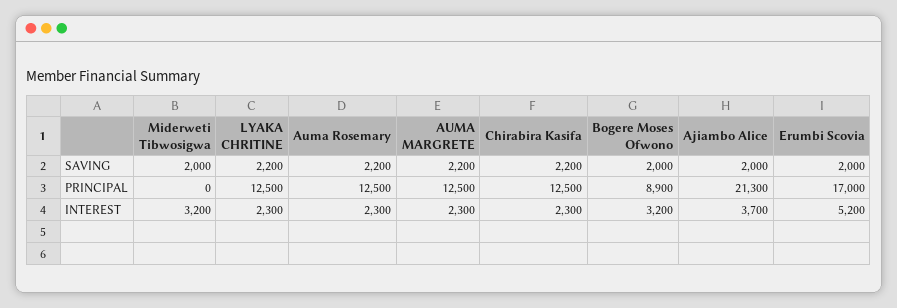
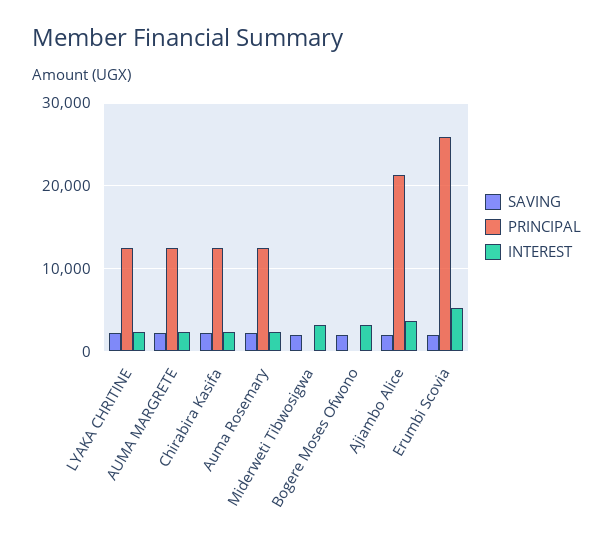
PRINCIPAL, Bogere Moses Ofwono: 8900 -> 0
PRINCIPAL, Erumbi Scovia: 17000 -> 26000

